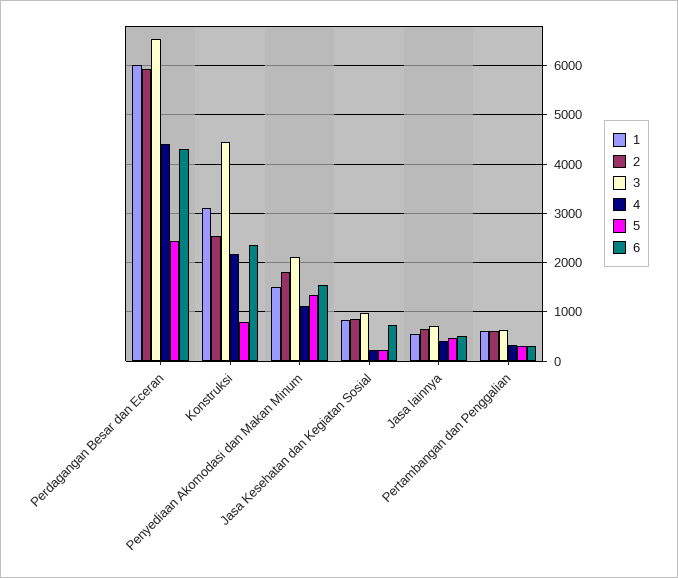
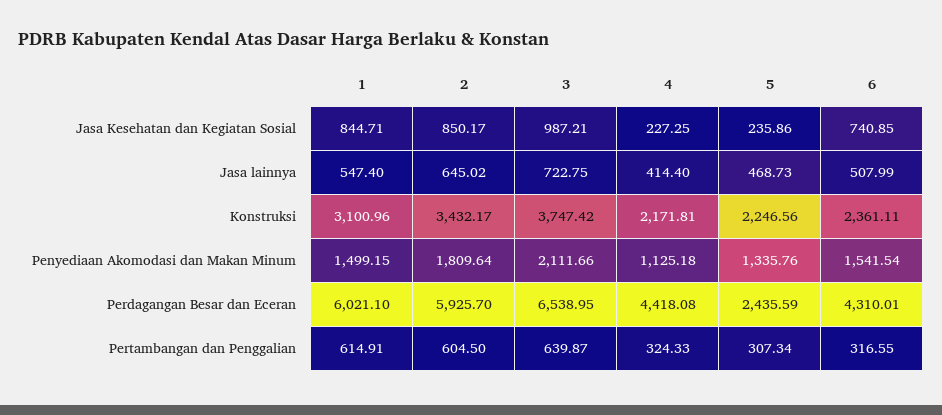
2, Konstruksi: 2600 -> 3432.17
3, Konstruksi: 4400 -> 3747.42
5, Konstruksi: 800 -> 2246.56

